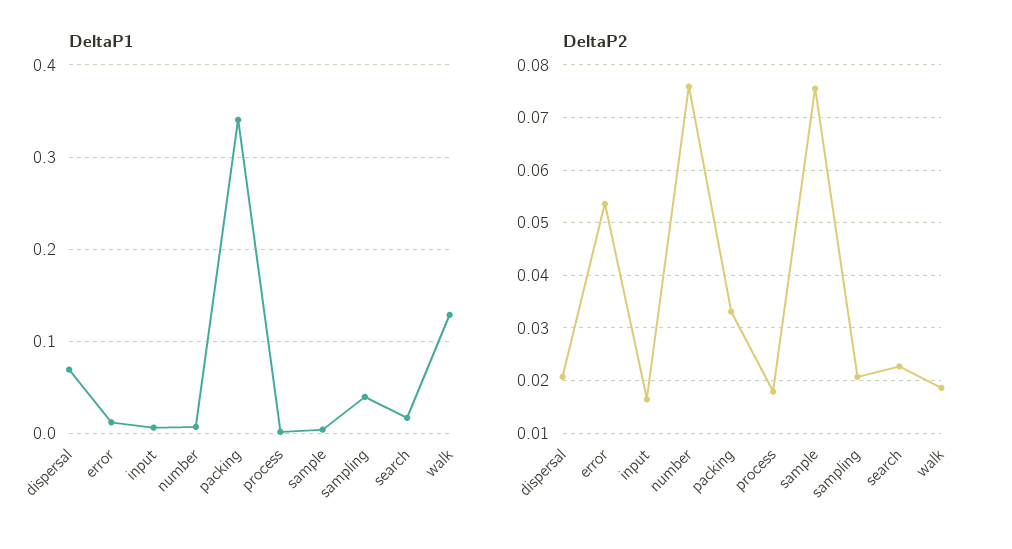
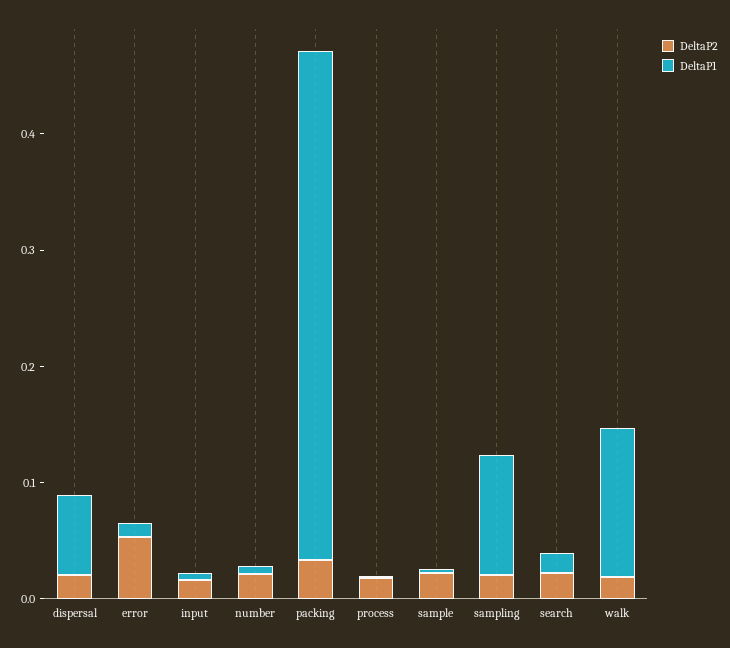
DeltaP1, packing: 0.34 -> 0.44
DeltaP1, sampling: 0.04 -> 0.1
DeltaP2, number: 0.076 -> 0.02
DeltaP2, sample: 0.076 -> 0.02

